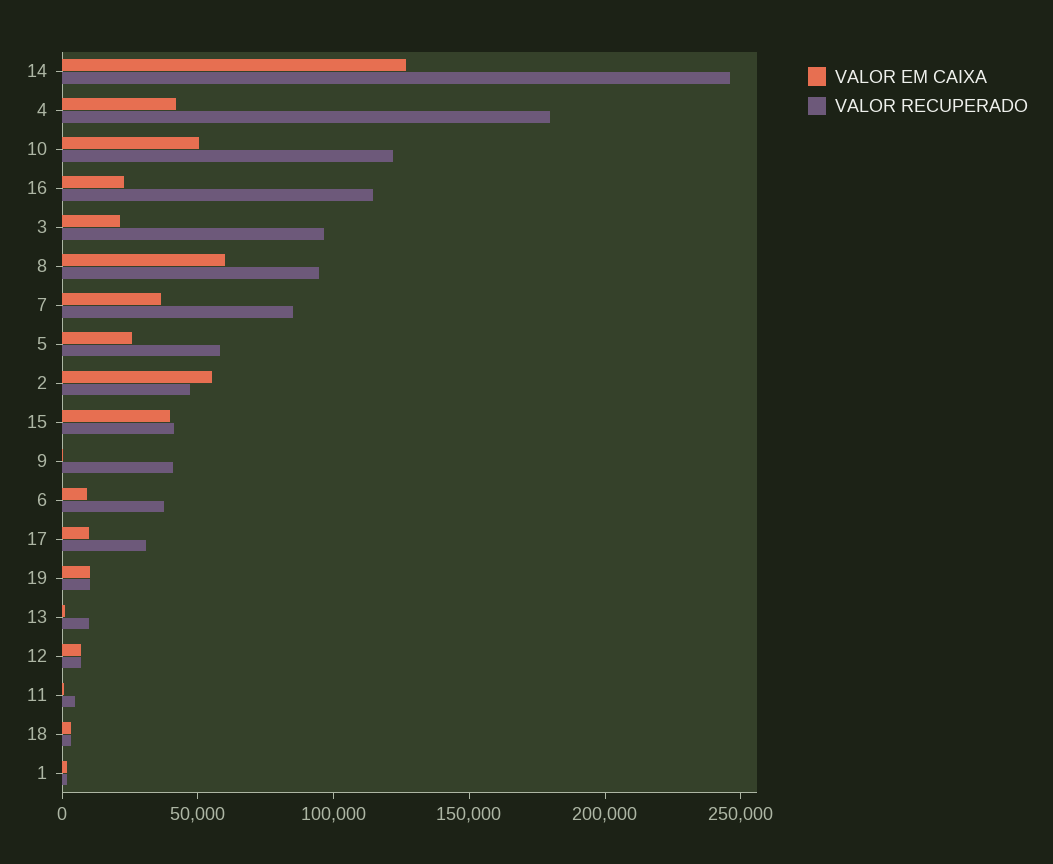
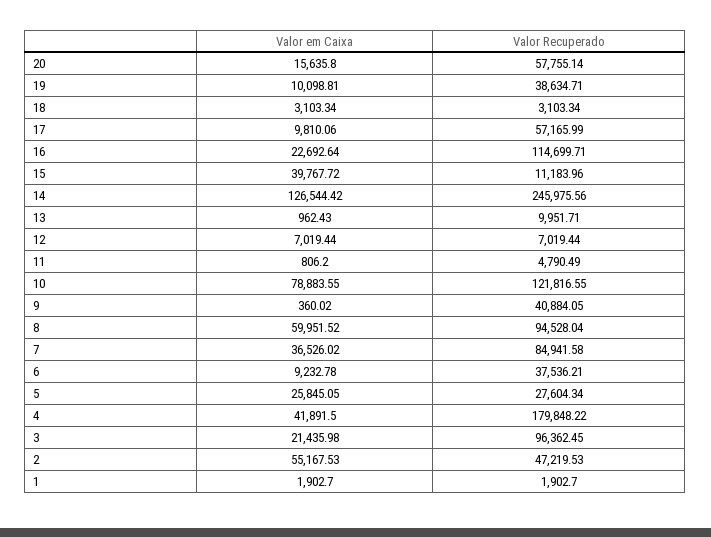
VALOR EM CAIXA, 10: 50000 -> 78883.55
VALOR RECUPERADO, 5: 60000 -> 27604.34
VALOR RECUPERADO, 15: 40000 -> 11183.96
VALOR RECUPERADO, 17: 30000 -> 57165.99
VALOR RECUPERADO, 19: 10000 -> 38634.71
VALOR EM CAIXA, 20: none -> 15635.8
VALOR RECUPERADO, 20: none -> 57755.14

